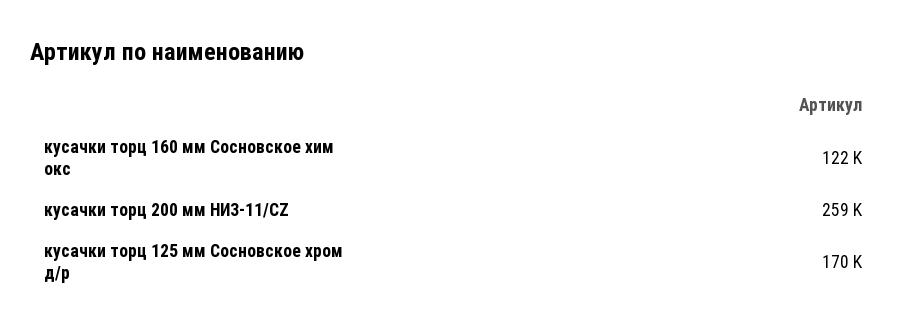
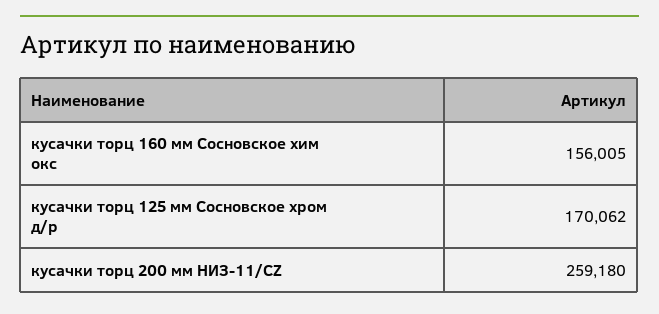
кусачки торц 160 мм Сосновское хим окс: 122000 -> 156005

